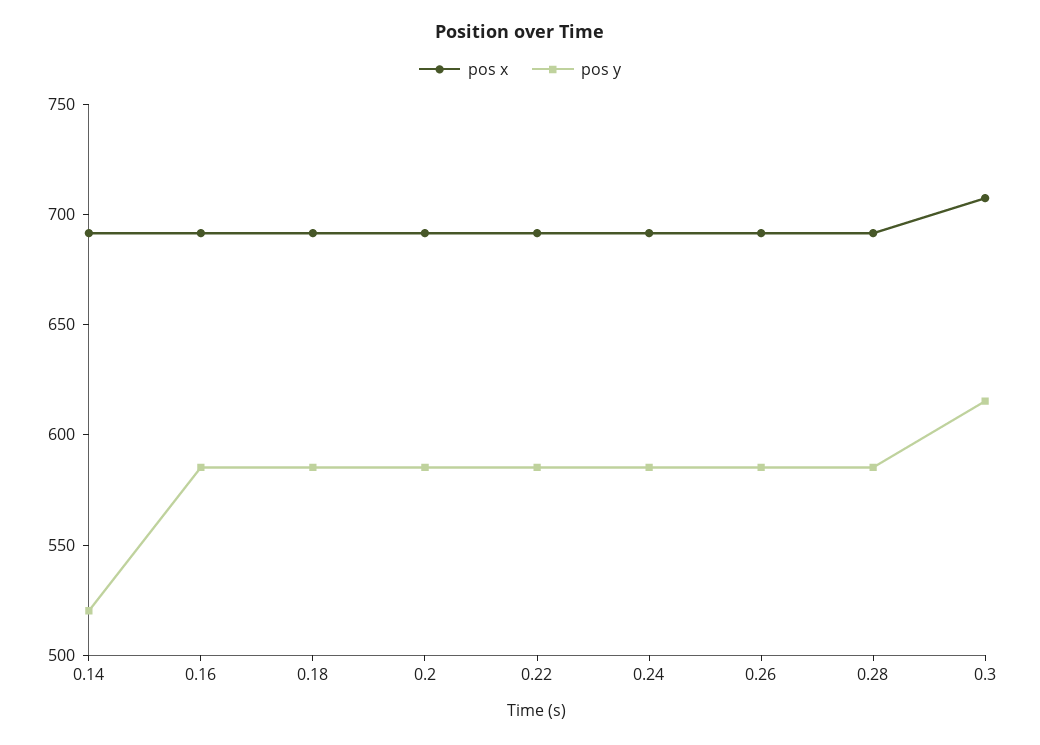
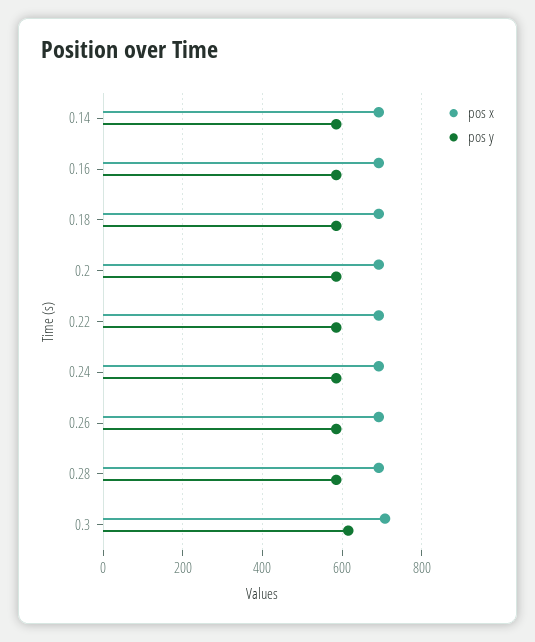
pos y, 0.14: 520 -> 580

